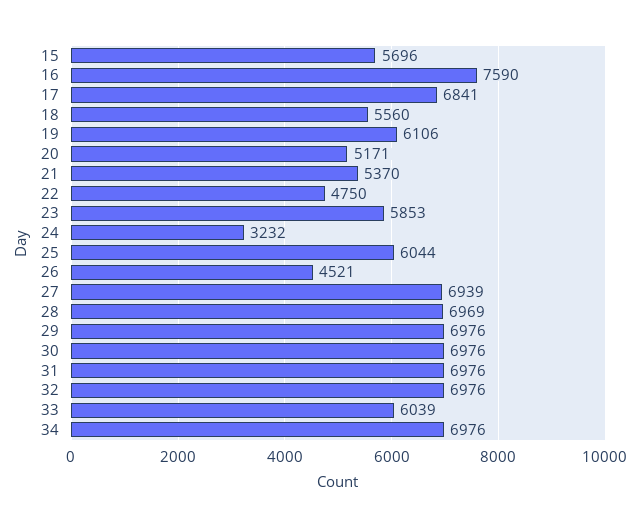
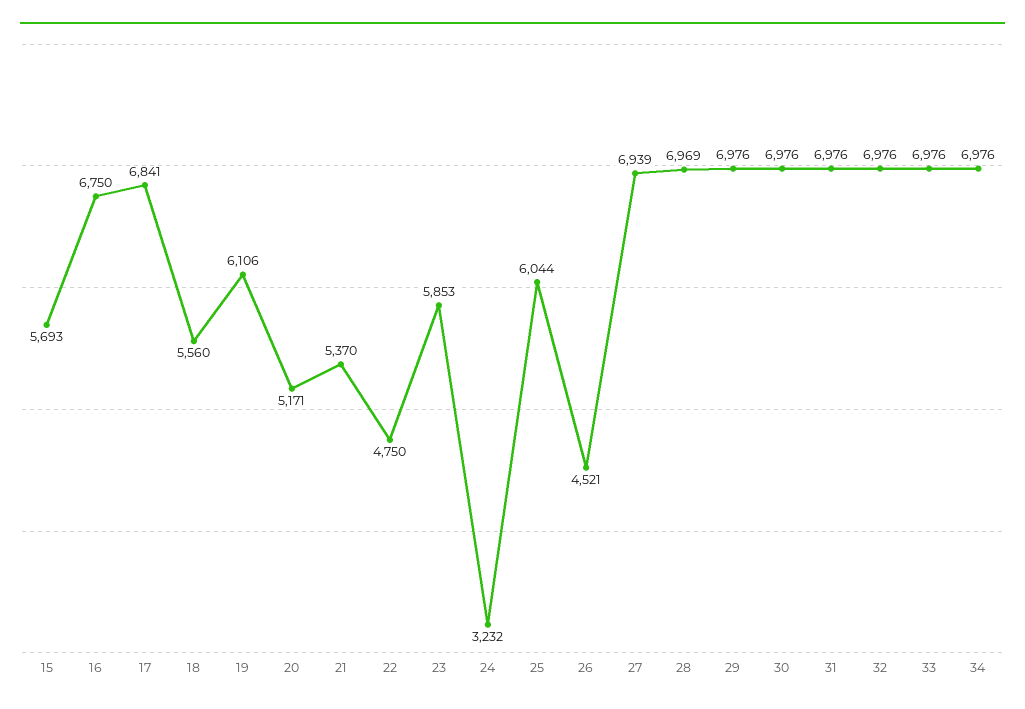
15: 5696 -> 5693
16: 7590 -> 6750
33: 6039 -> 6976

